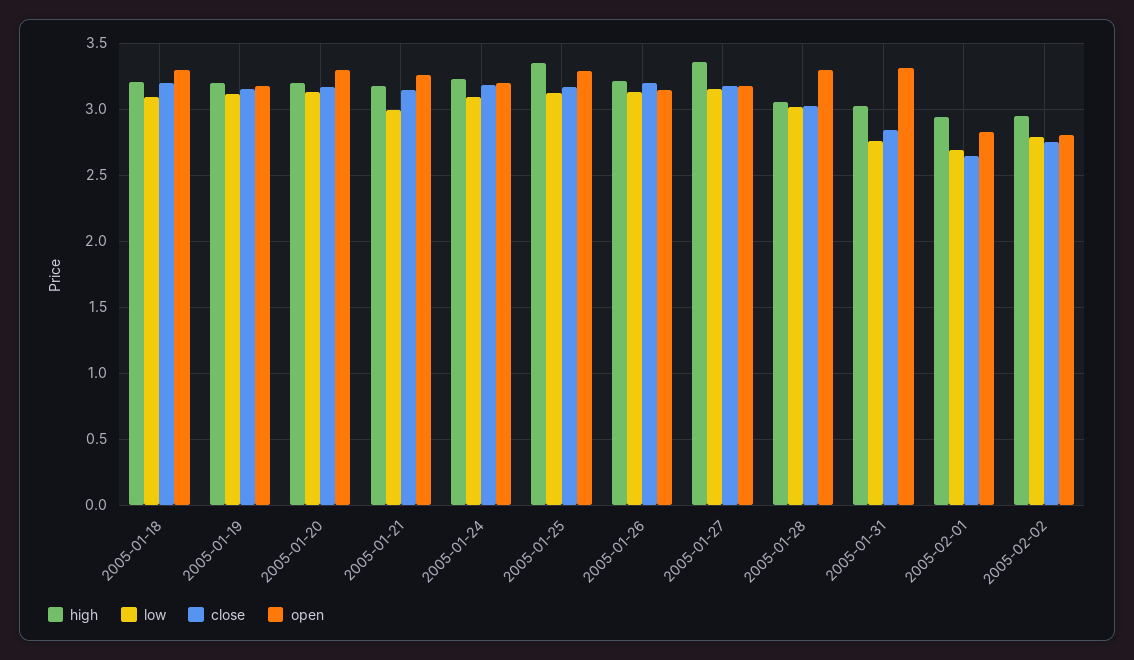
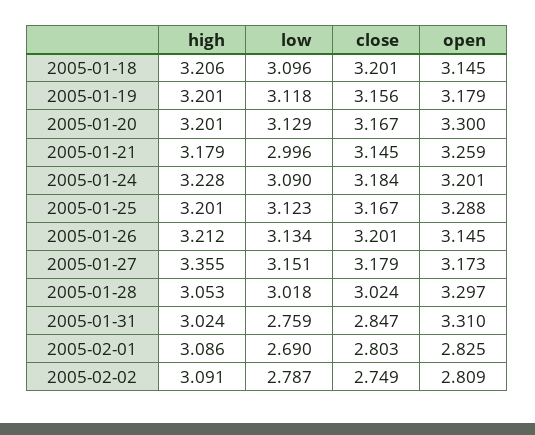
open, 2005-01-18: 3.3 -> 3.145
high, 2005-01-25: 3.35 -> 3.201
high, 2005-02-01: 2.95 -> 3.086
close, 2005-02-01: 2.65 -> 2.803
high, 2005-02-02: 2.95 -> 3.091

